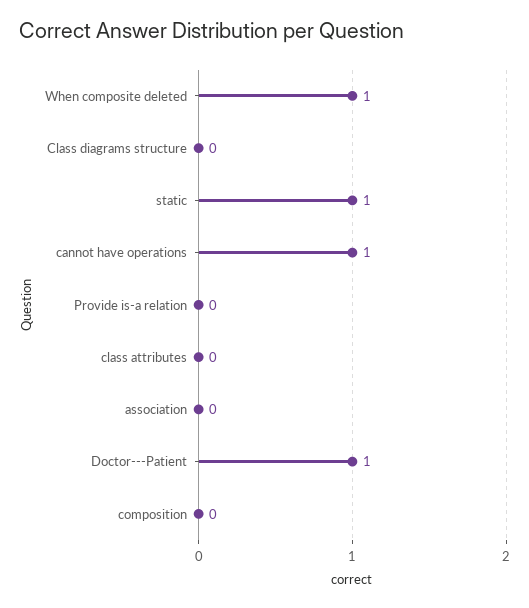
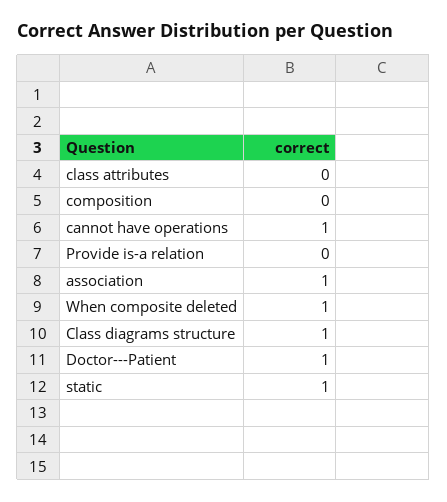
Class diagrams structure: 0 -> 1
association: 0 -> 1

